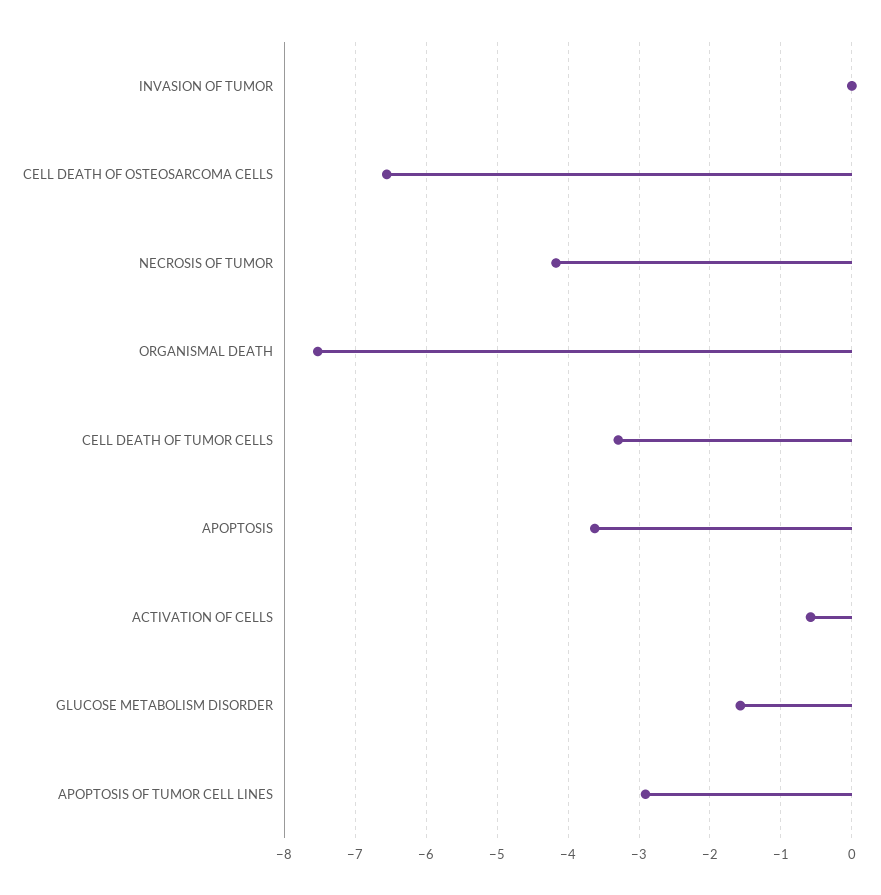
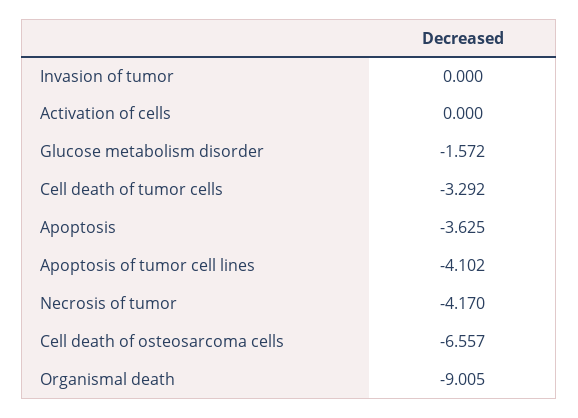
ORGANISMAL DEATH: -7.5 -> -9.005
ACTIVATION OF CELLS: -0.6 -> 0
APOPTOSIS OF TUMOR CELL LINES: -2.9 -> -4.102

